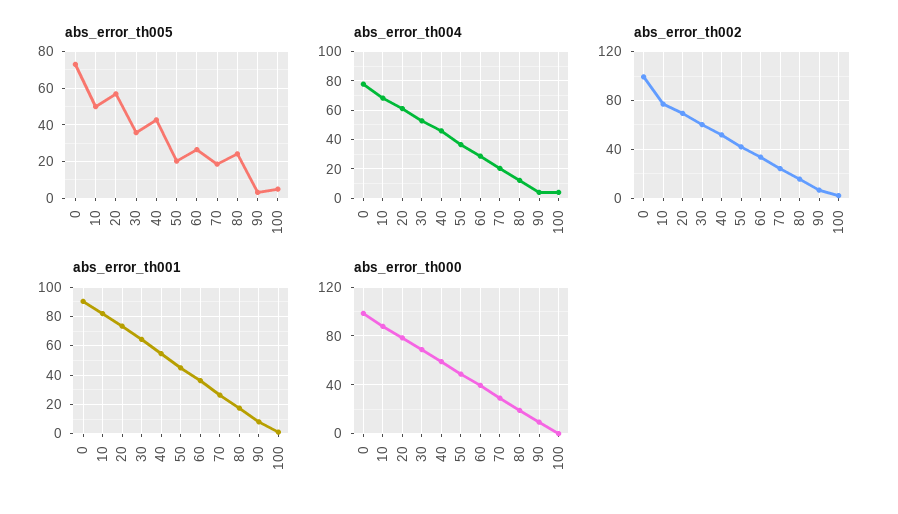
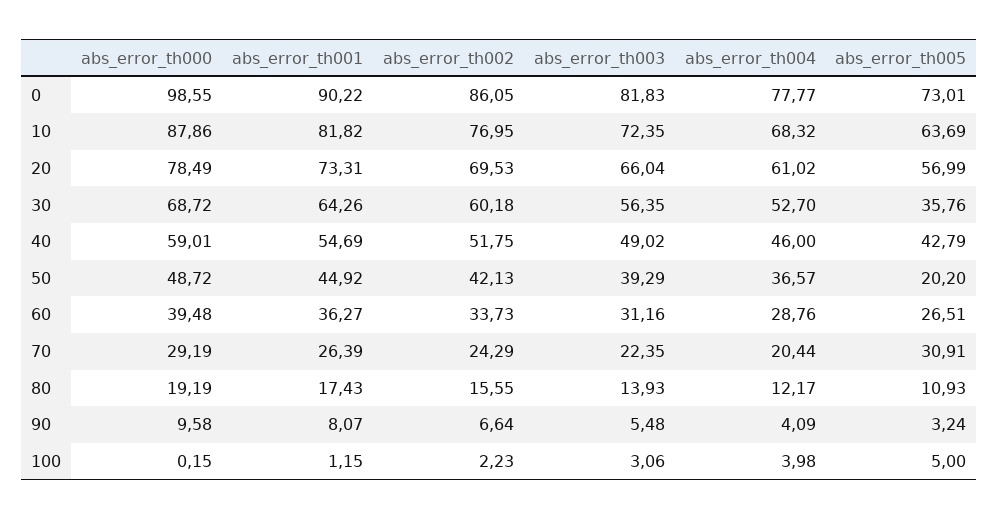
abs_error_th005, 10: 50 -> 63.69
abs_error_th005, 70: 20 -> 30.91
abs_error_th005, 80: 25 -> 10.93
abs_error_th002, 0: 100 -> 86.05
abs_error_th003, 0: none -> 81.83
abs_error_th003, 10: none -> 72.35
abs_error_th003, 20: none -> 66.04
abs_error_th003, 30: none -> 56.35
abs_error_th003, 40: none -> 49.02
abs_error_th003, 50: none -> 39.29
abs_error_th003, 60: none -> 31.16
abs_error_th003, 70: none -> 22.35
abs_error_th003, 80: none -> 13.93
abs_error_th003, 90: none -> 5.48
abs_error_th003, 100: none -> 3.06

